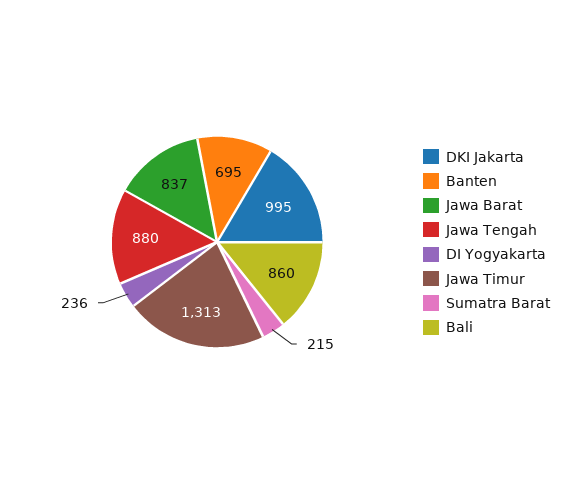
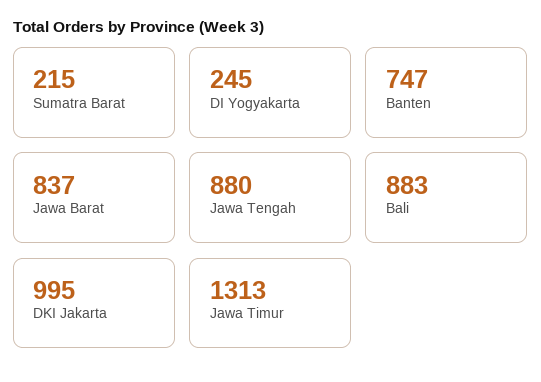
Banten: 695 -> 747
DI Yogyakarta: 236 -> 245
Bali: 860 -> 883

